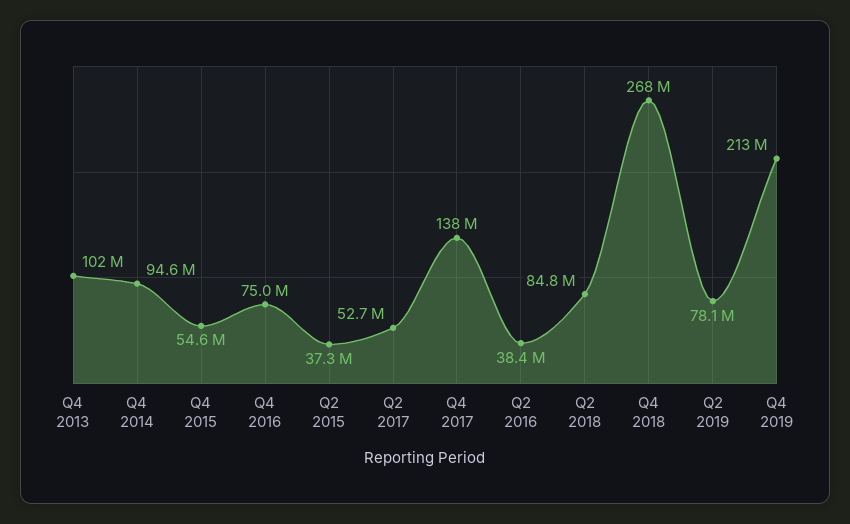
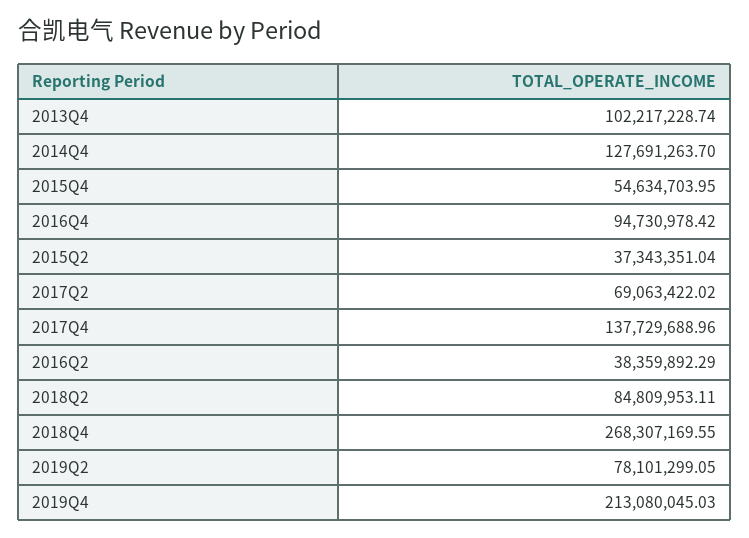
Q4 2014: 94600000 -> 127691263.7
Q4 2016: 75000000 -> 94730978.42
Q2 2017: 52700000 -> 69063422.02

